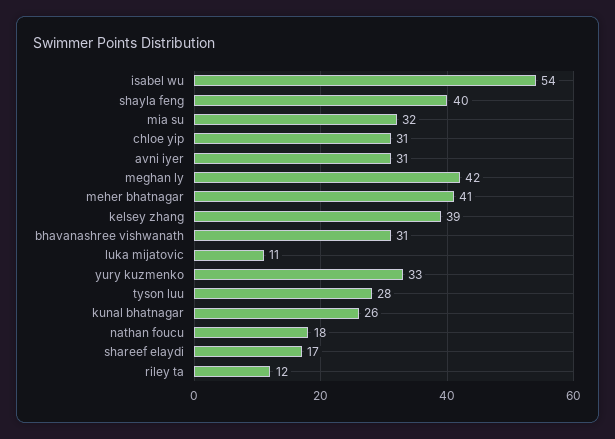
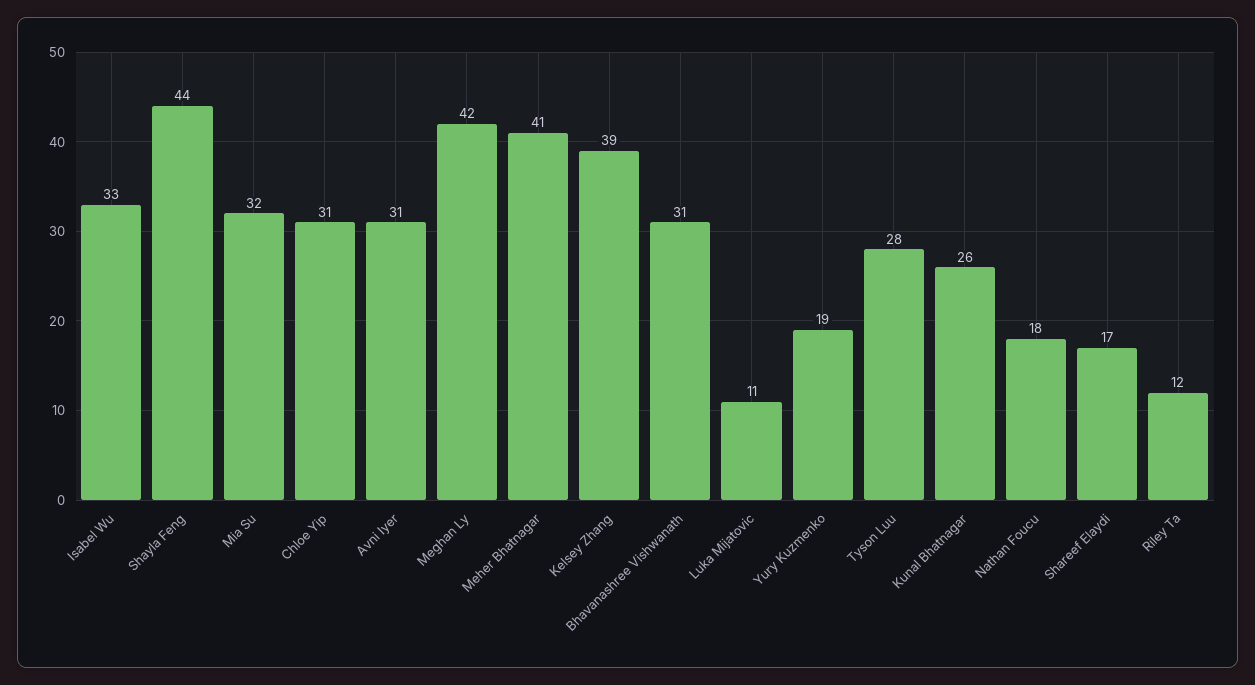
isabel wu: 54 -> 33
shayla feng: 40 -> 44
yury kuzmenko: 33 -> 19

